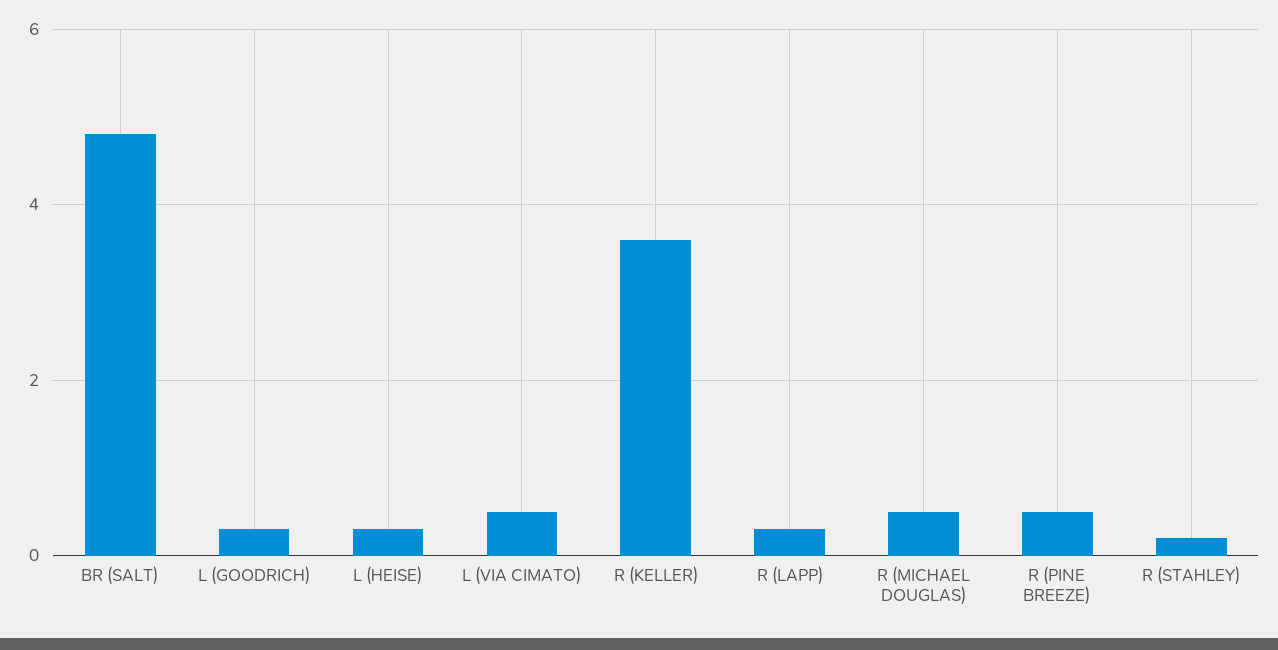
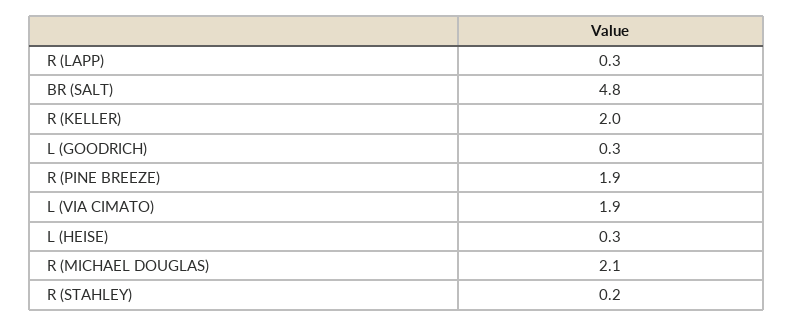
L (VIA CIMATO): 0.5 -> 1.9
R (KELLER): 3.5 -> 2
R (MICHAEL DOUGLAS): 0.5 -> 2.1
R (PINE BREEZE): 0.5 -> 1.9

